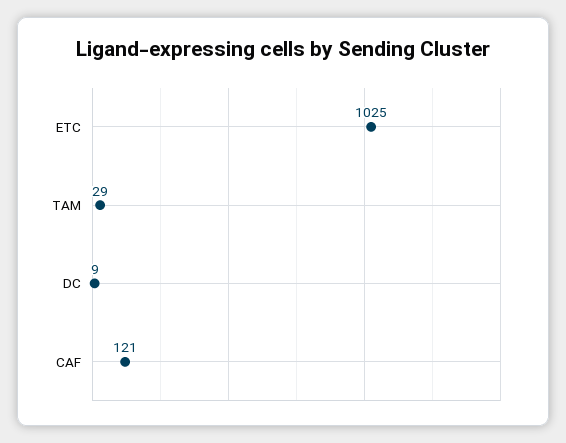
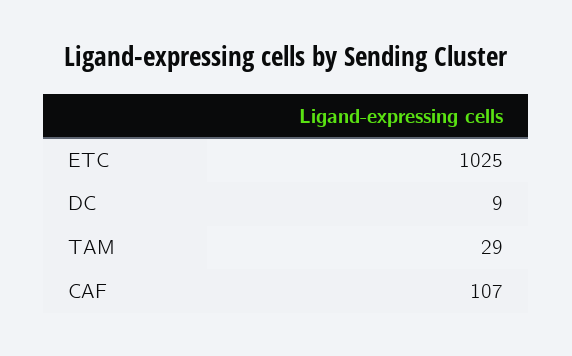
CAF: 121 -> 107

